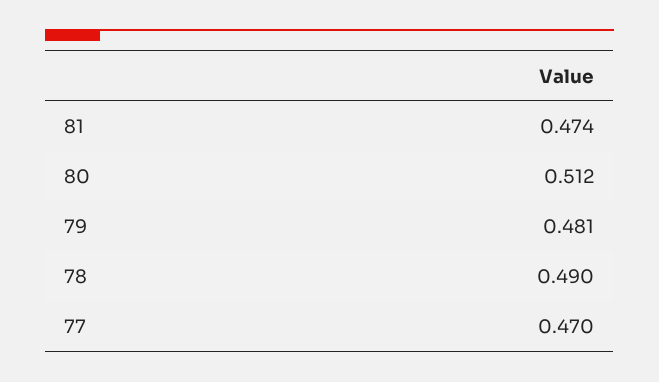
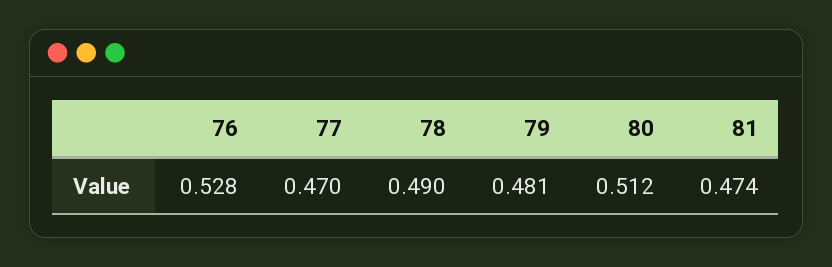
76: none -> 0.528

